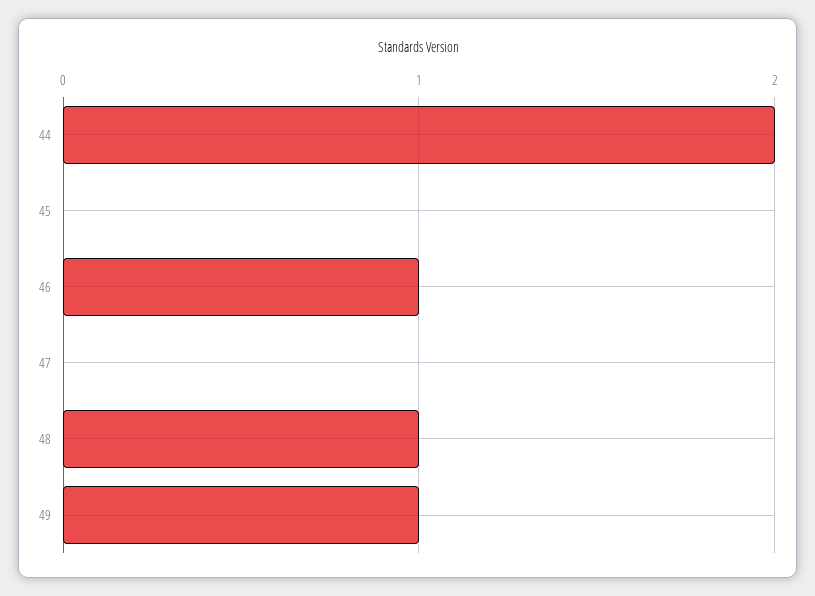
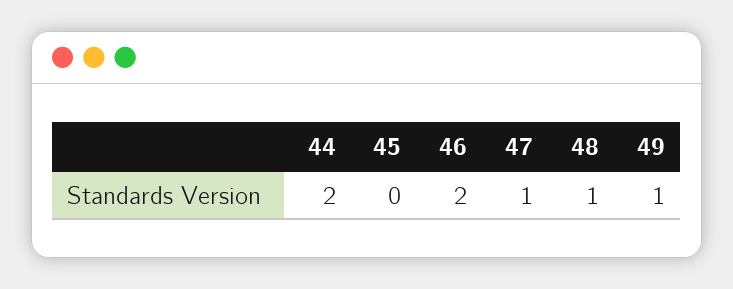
46: 1 -> 2
47: 0 -> 1

